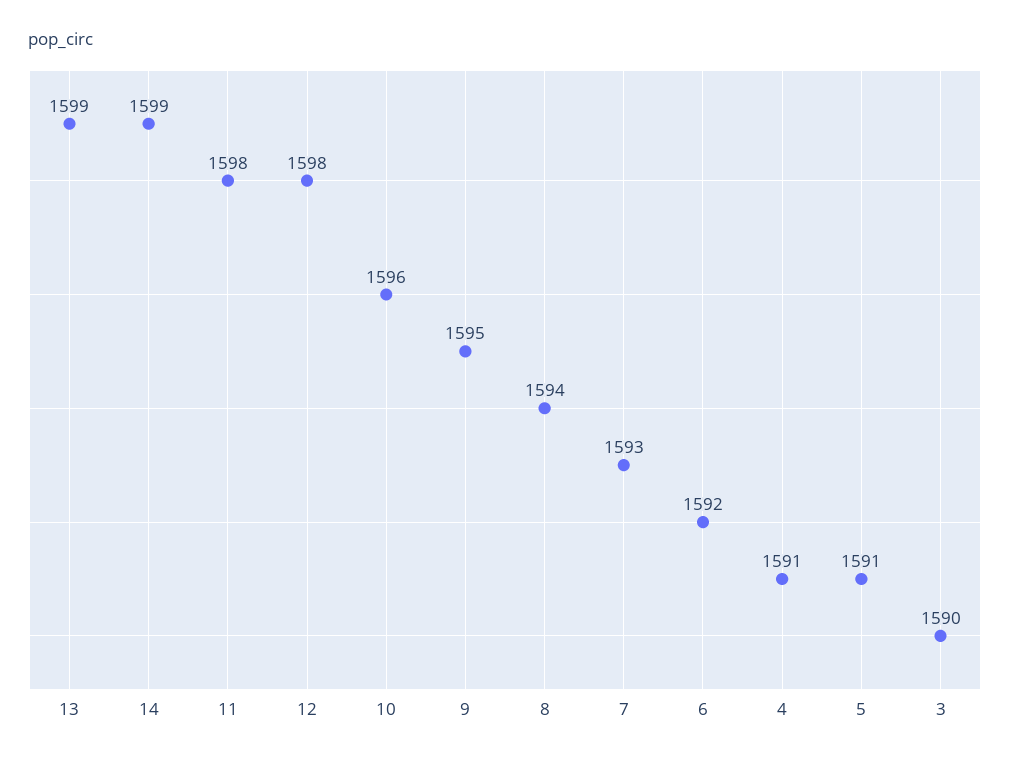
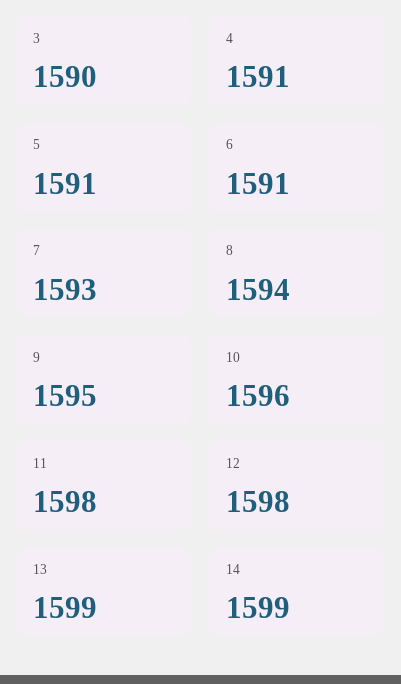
6: 1592 -> 1591

